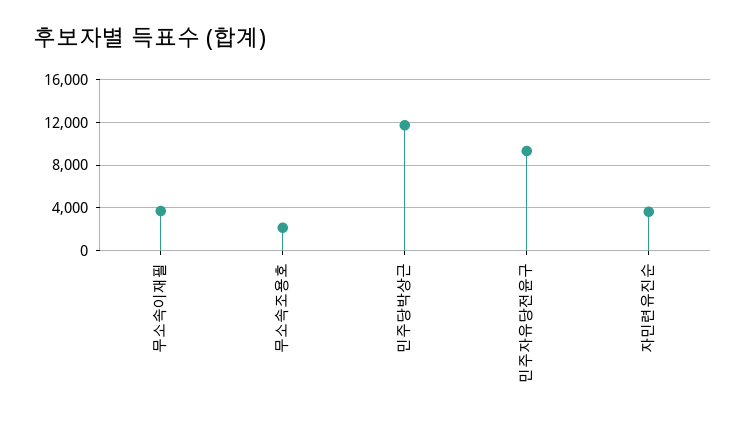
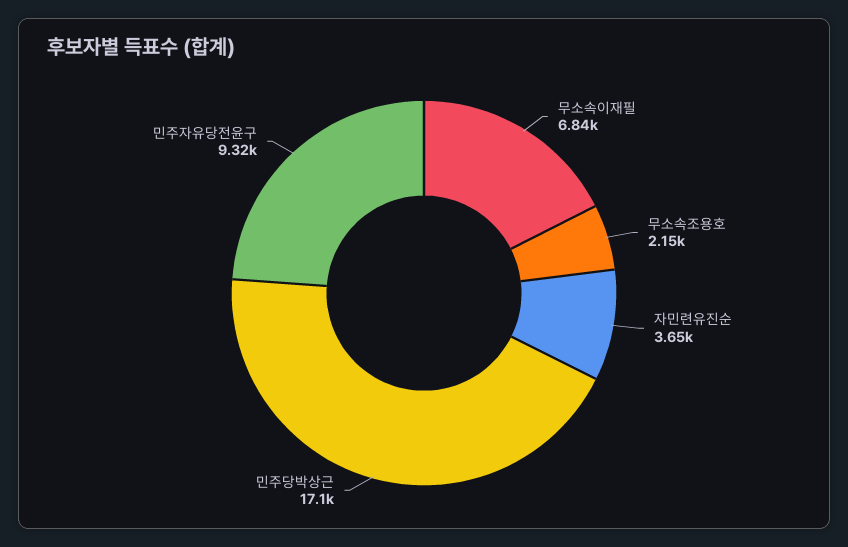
무소속이재필: 4000 -> 6840
민주당박상근: 12000 -> 17100

